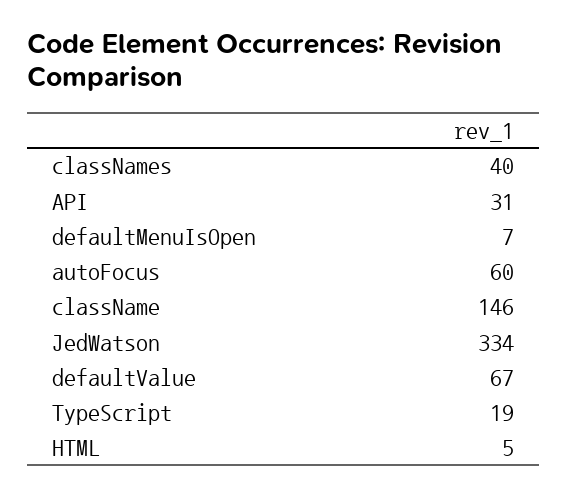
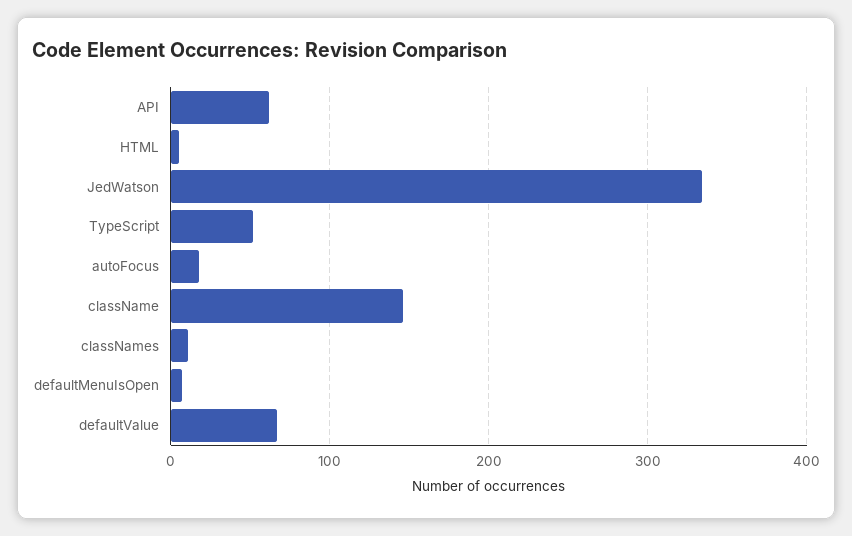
classNames: 40 -> 10
API: 31 -> 60
autoFocus: 60 -> 20
TypeScript: 19 -> 50

